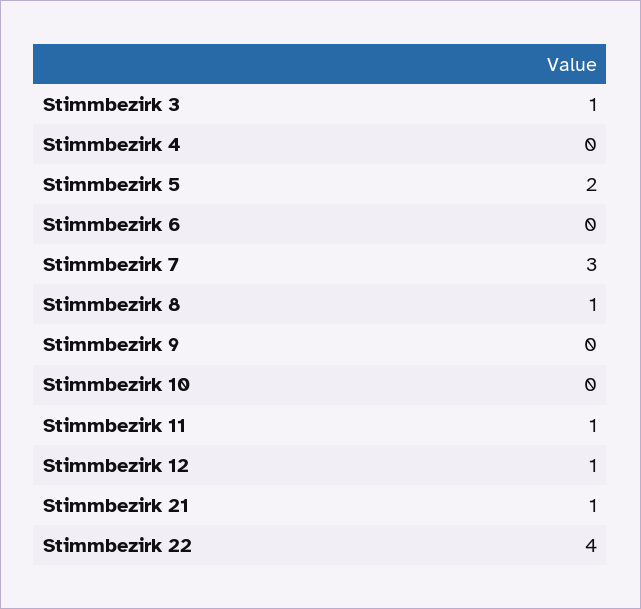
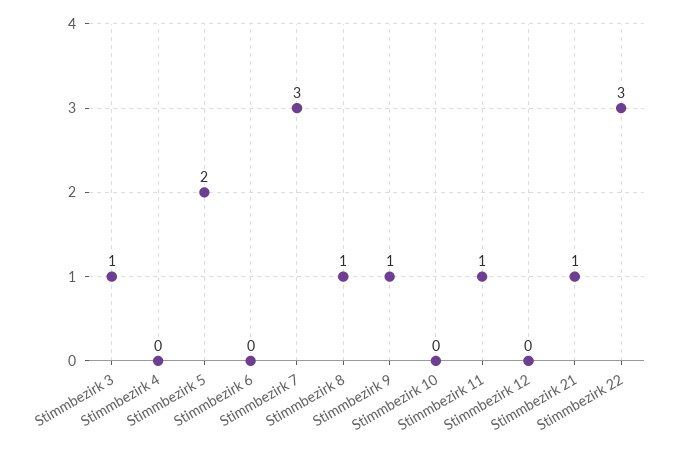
Stimmbezirk 9: 0 -> 1
Stimmbezirk 12: 1 -> 0
Stimmbezirk 22: 4 -> 3

